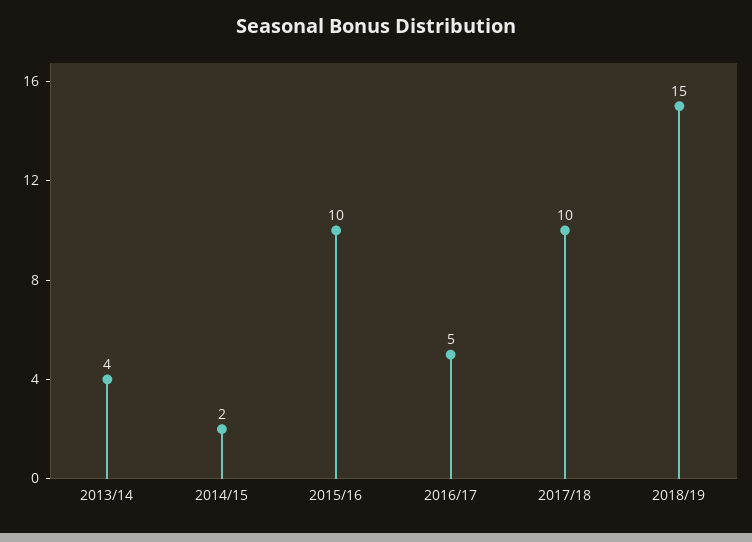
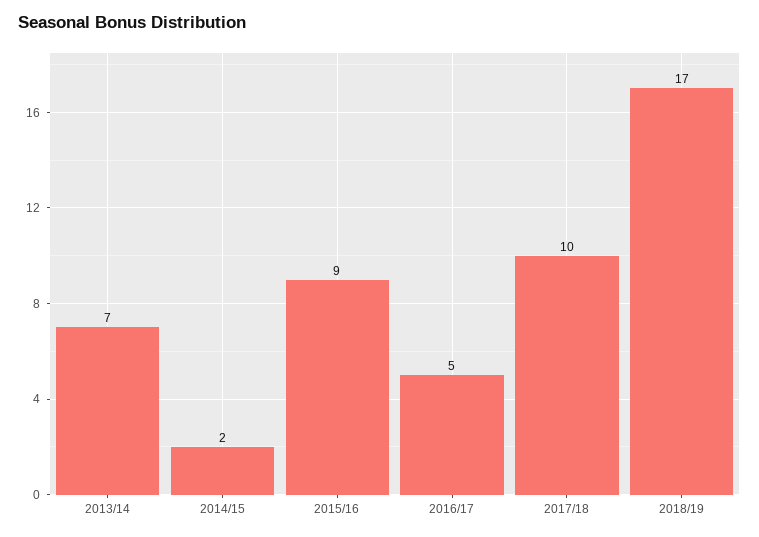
2013/14: 4 -> 7
2015/16: 10 -> 9
2018/19: 15 -> 17

